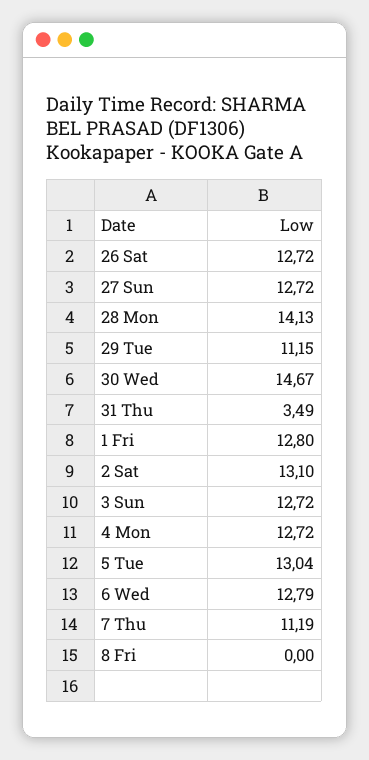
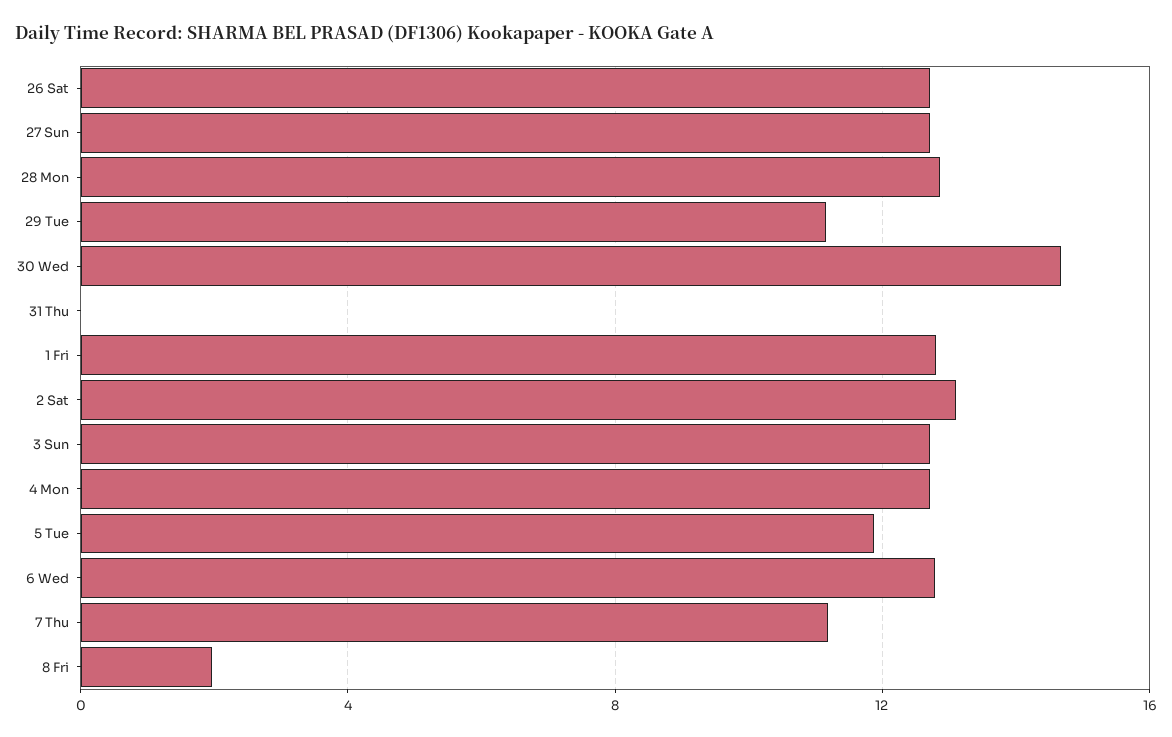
28 Mon: 14.13 -> 13
31 Thu: 3.49 -> 0
5 Tue: 13.04 -> 12
8 Fri: 0 -> 2

